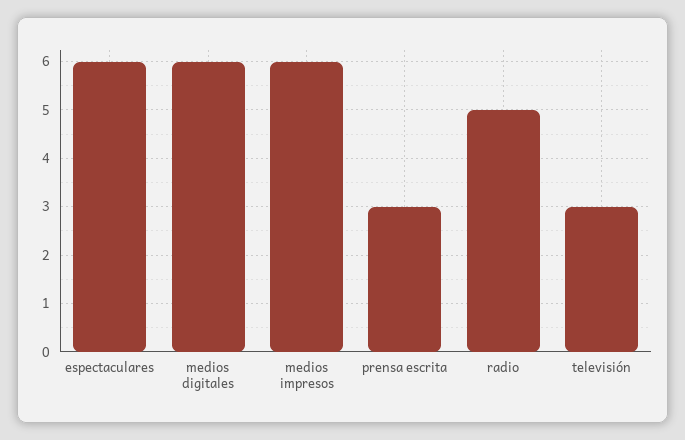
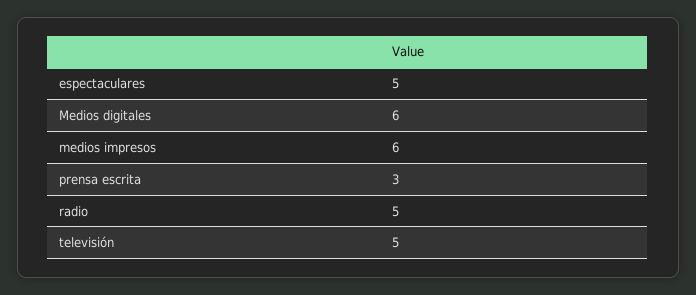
espectaculares: 6 -> 5
televisión: 3 -> 5

